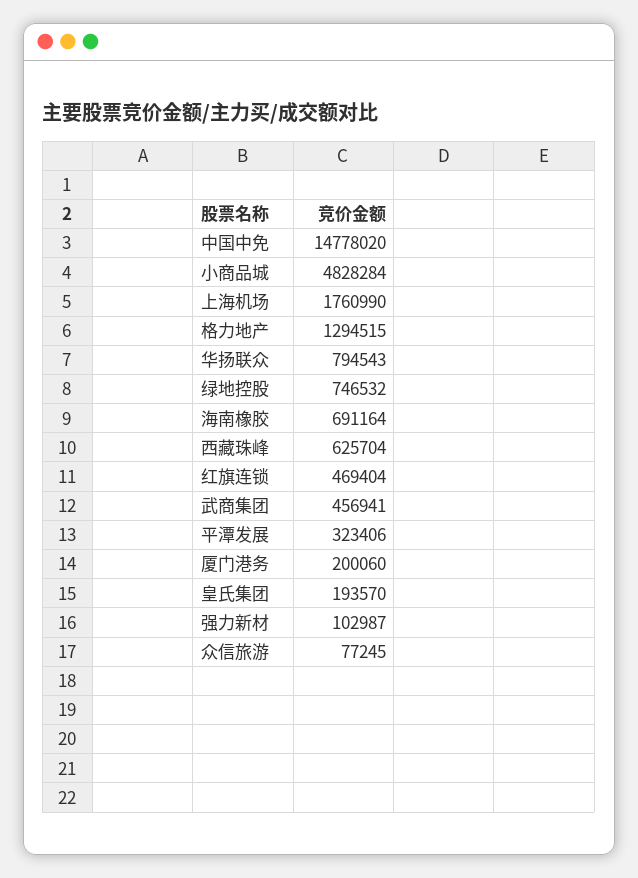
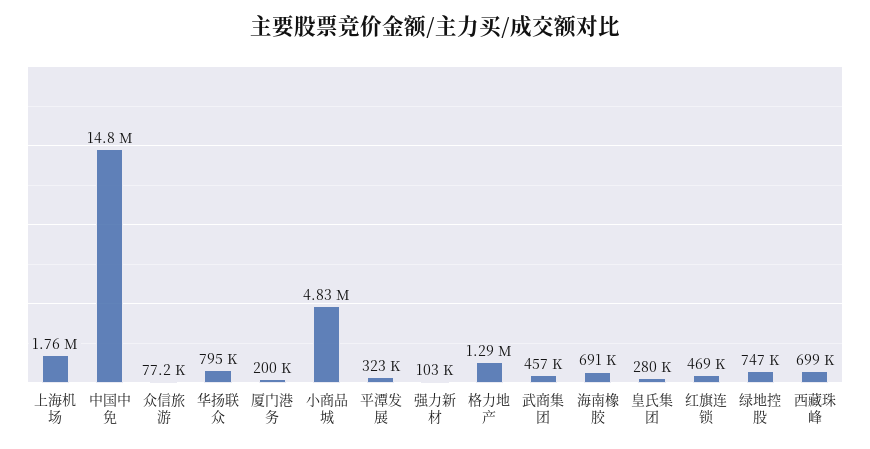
西藏珠峰: 625704 -> 699000
皇氏集团: 193570 -> 280000

